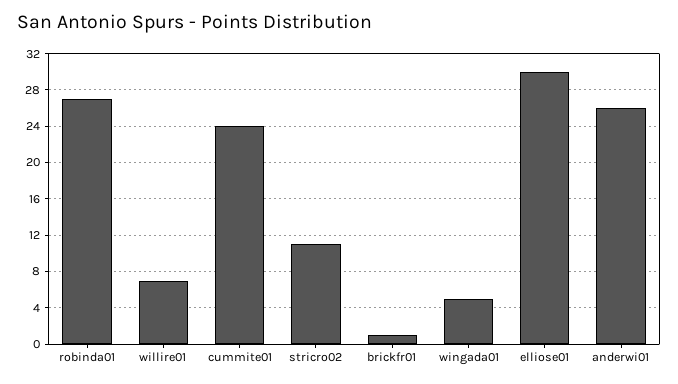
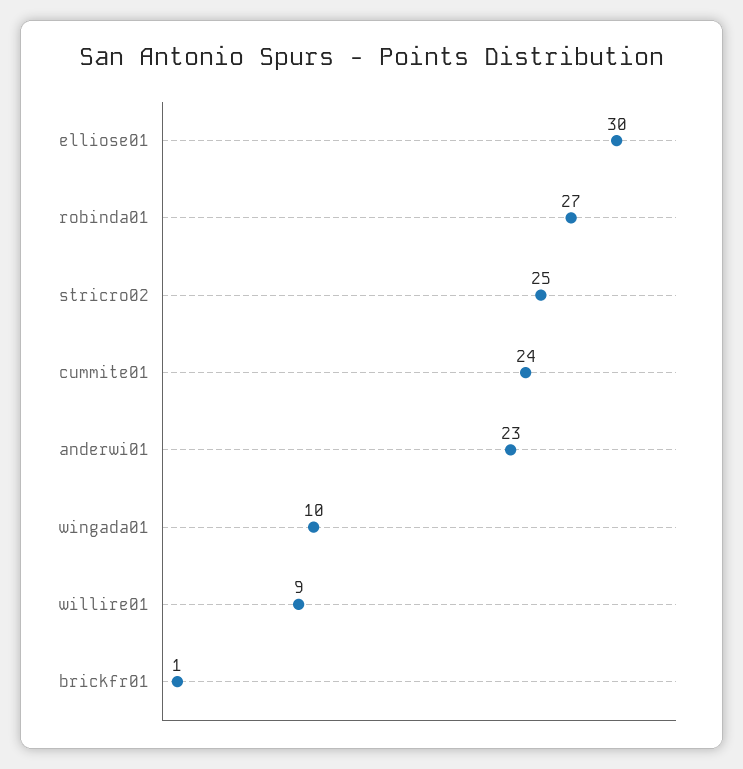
willire01: 7 -> 9
stricro02: 11 -> 25
wingada01: 5 -> 10
anderwi01: 26 -> 23

